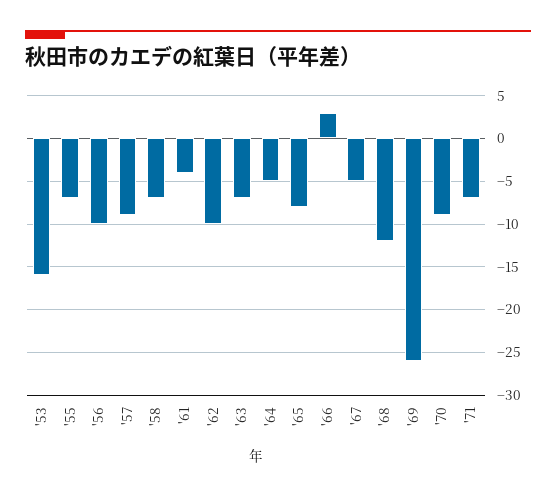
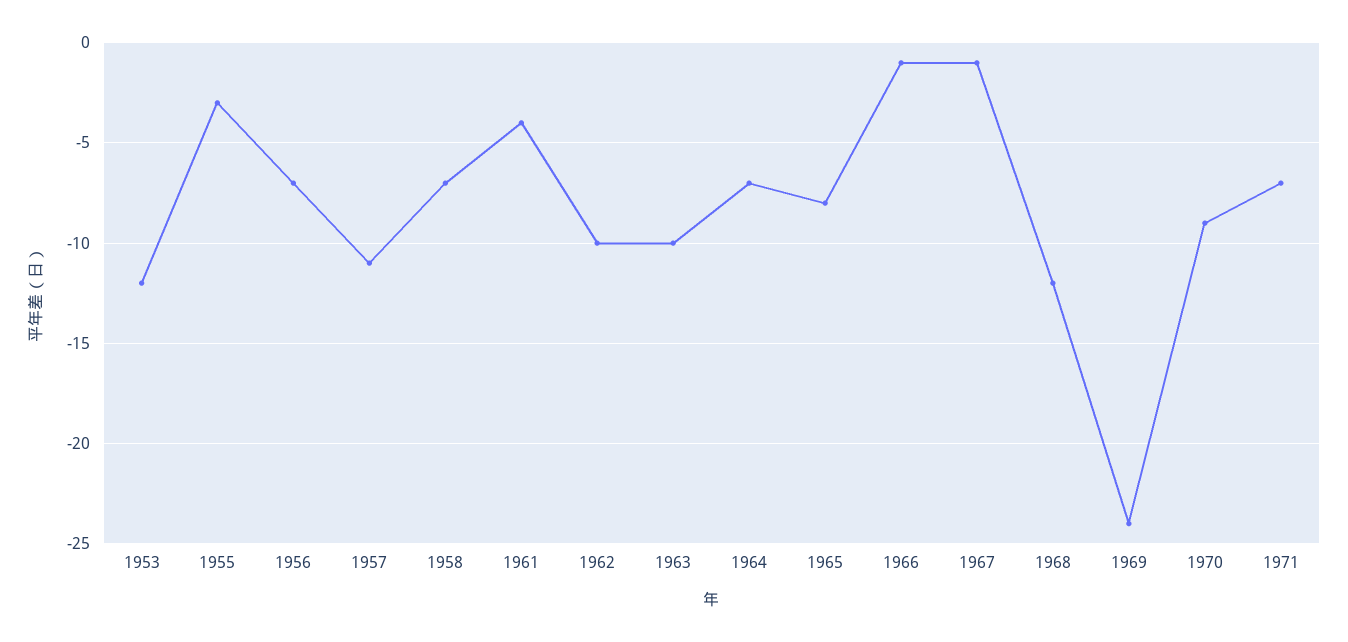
'53: -16 -> -12
'55: -7 -> -3
'56: -10 -> -7
'57: -9 -> -11
'63: -7 -> -10
'64: -5 -> -7
'66: 3 -> -1
'67: -5 -> -1
'69: -26 -> -24

